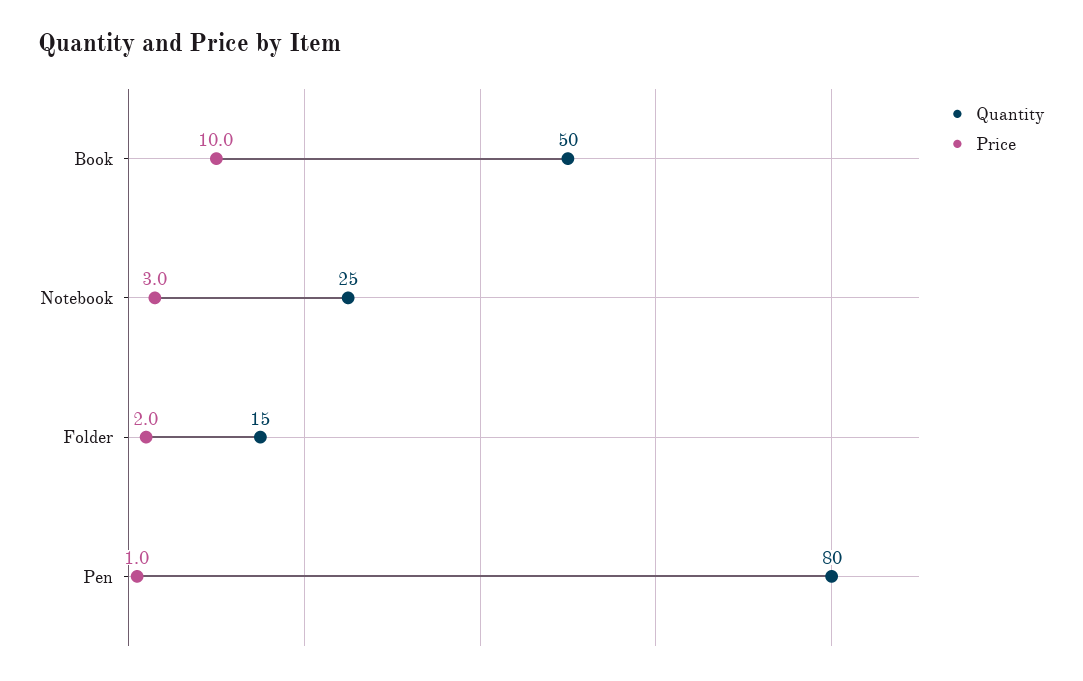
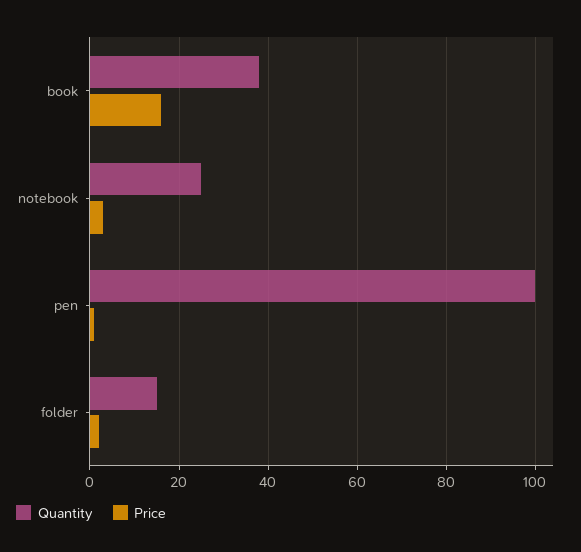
Quantity, Book: 50 -> 38
Price, Book: 10 -> 16
Quantity, Pen: 80 -> 100

